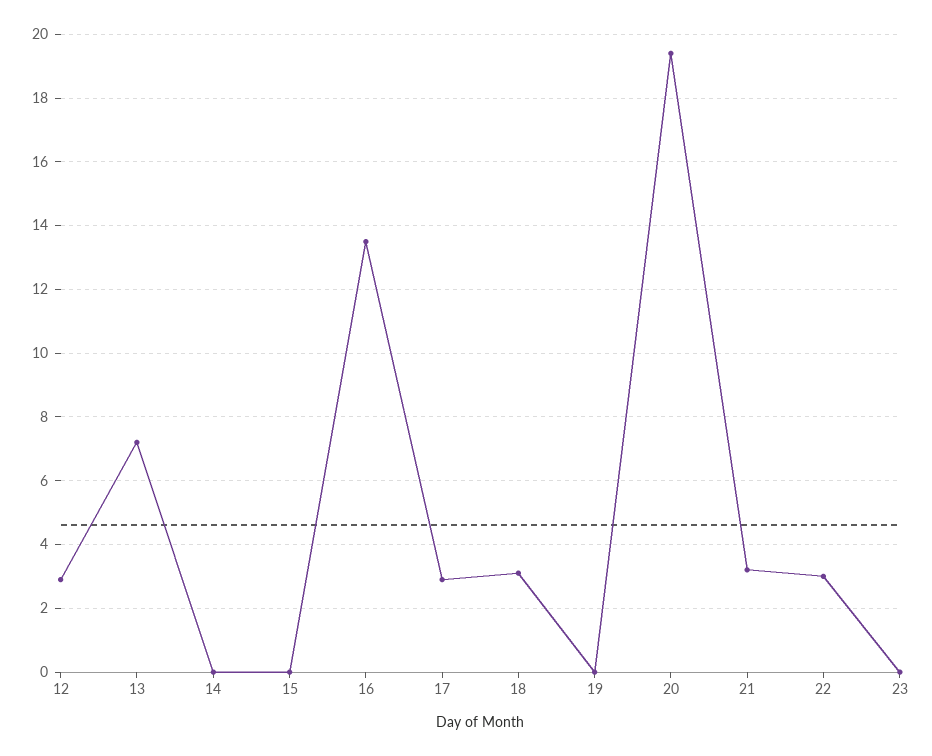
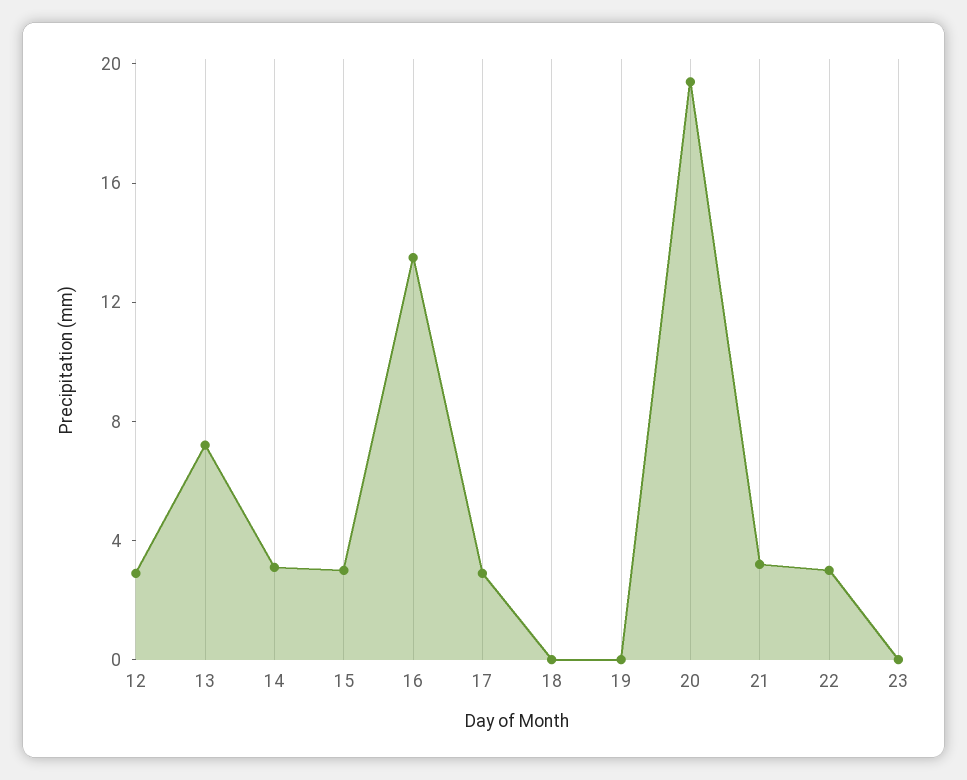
14: 0 -> 3
15: 0 -> 3
18: 3 -> 0

